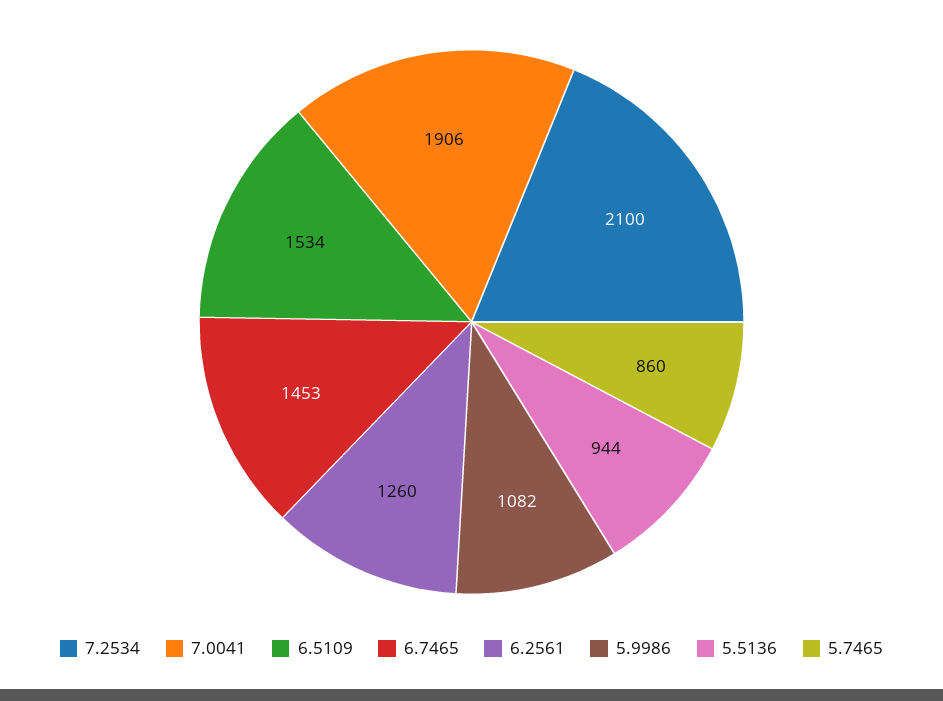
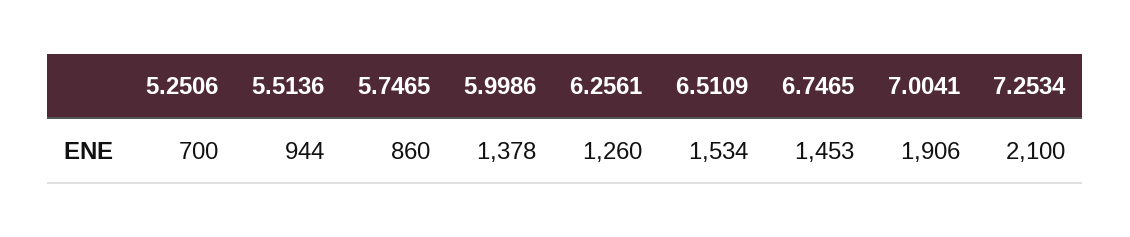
5.9986: 1082 -> 1378
5.2506: none -> 700

